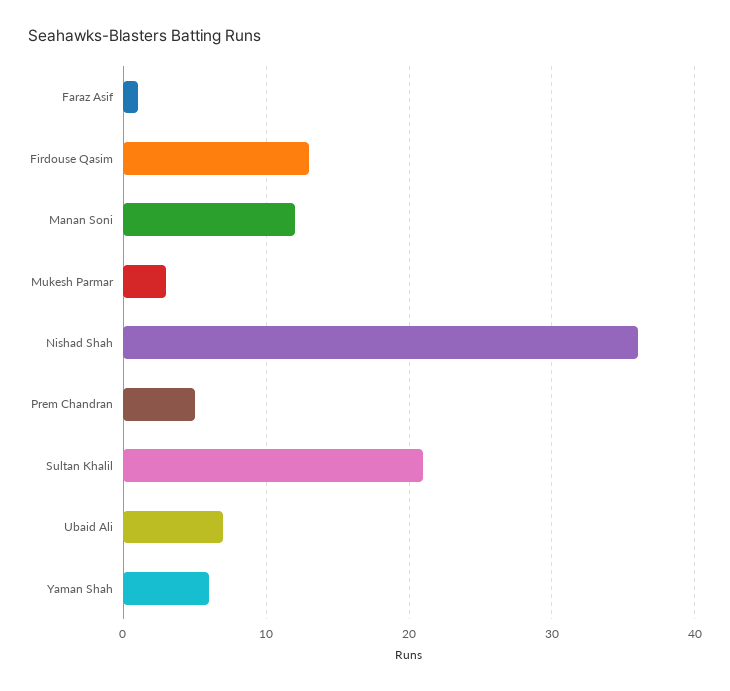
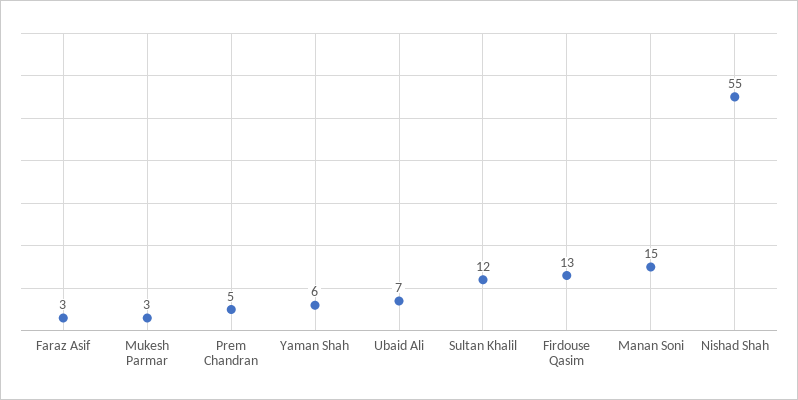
Faraz Asif: 1 -> 3
Manan Soni: 12 -> 15
Nishad Shah: 36 -> 55
Sultan Khalil: 21 -> 12

